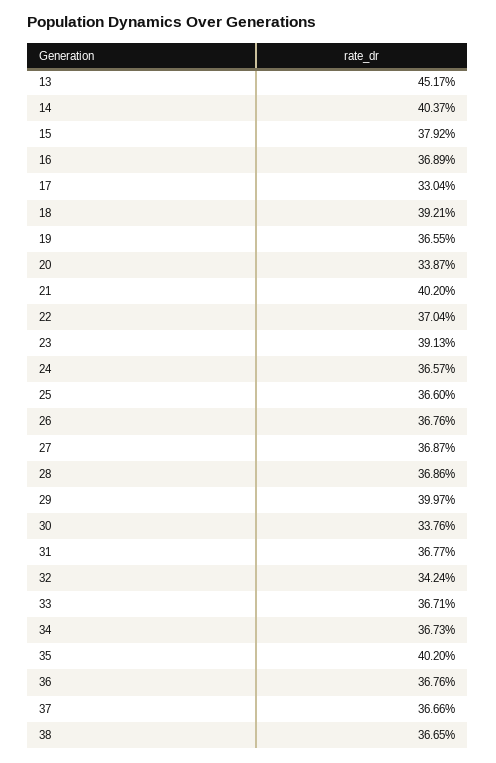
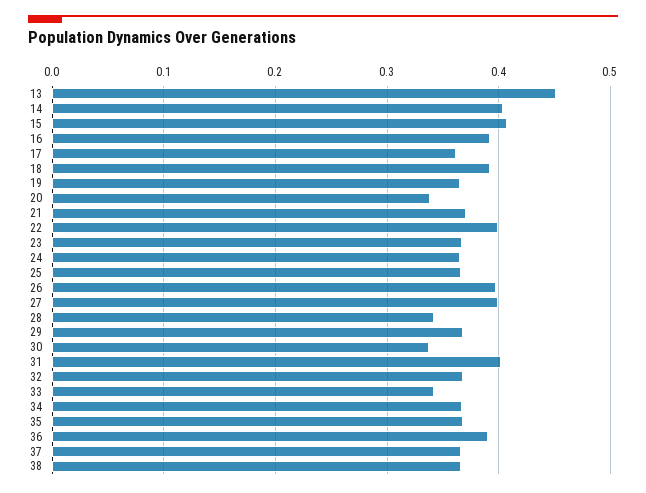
15: 0.3792 -> 0.41
16: 0.3689 -> 0.39
17: 0.3304 -> 0.36
21: 0.402 -> 0.37
22: 0.3704 -> 0.4
23: 0.3913 -> 0.37
26: 0.3676 -> 0.4
27: 0.3687 -> 0.4
28: 0.3686 -> 0.34
29: 0.3997 -> 0.37
31: 0.3677 -> 0.4
32: 0.3424 -> 0.37
33: 0.3671 -> 0.34
35: 0.402 -> 0.37
36: 0.3676 -> 0.39

